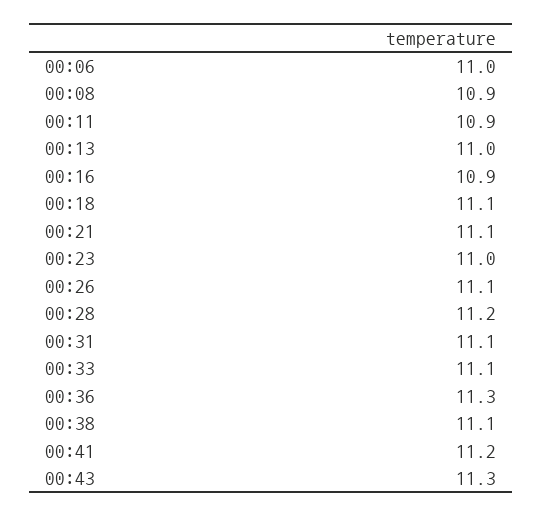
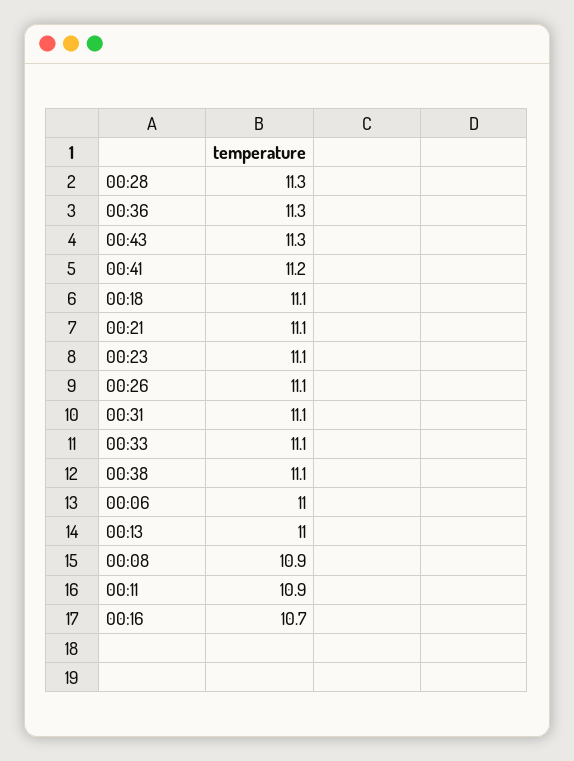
00:16: 10.9 -> 10.7
00:23: 11 -> 11.1
00:28: 11.2 -> 11.3

